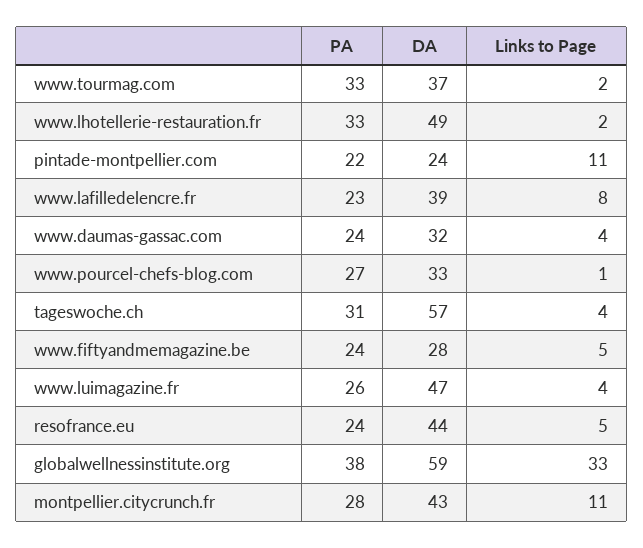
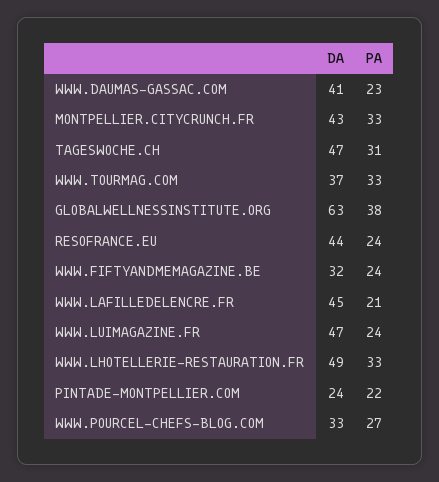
Links to Page, www.tourmag.com: 2 -> none
Links to Page, www.lhotellerie-restauration.fr: 2 -> none
Links to Page, pintade-montpellier.com: 11 -> none
PA, www.lafilledelencre.fr: 23 -> 21
DA, www.lafilledelencre.fr: 39 -> 45
Links to Page, www.lafilledelencre.fr: 8 -> none
PA, www.daumas-gassac.com: 24 -> 23
DA, www.daumas-gassac.com: 32 -> 41
Links to Page, www.daumas-gassac.com: 4 -> none
Links to Page, www.pourcel-chefs-blog.com: 1 -> none
DA, tageswoche.ch: 57 -> 47
Links to Page, tageswoche.ch: 4 -> none
DA, www.fiftyandmemagazine.be: 28 -> 32
Links to Page, www.fiftyandmemagazine.be: 5 -> none
PA, www.luimagazine.fr: 26 -> 24
Links to Page, www.luimagazine.fr: 4 -> none
Links to Page, resofrance.eu: 5 -> none
DA, globalwellnessinstitute.org: 59 -> 63
Links to Page, globalwellnessinstitute.org: 33 -> none
PA, montpellier.citycrunch.fr: 28 -> 33
Links to Page, montpellier.citycrunch.fr: 11 -> none

